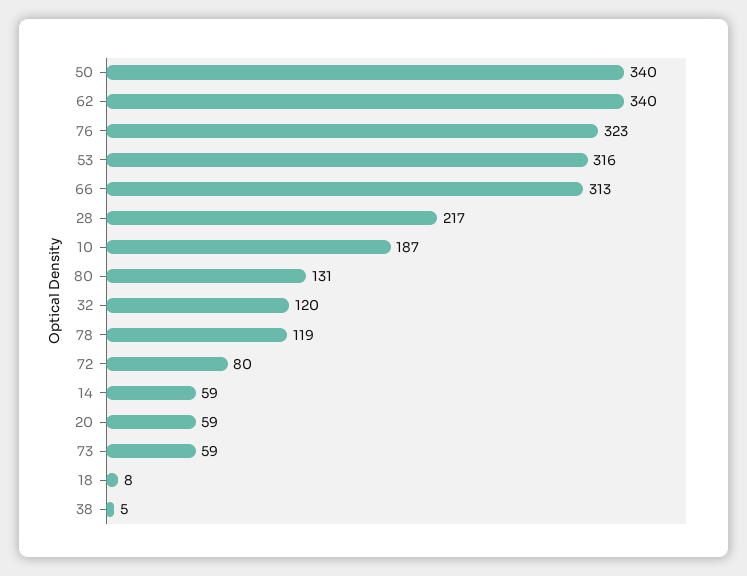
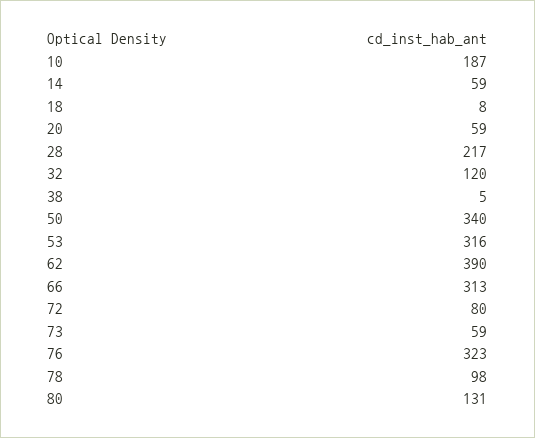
62: 340 -> 390
78: 119 -> 98

